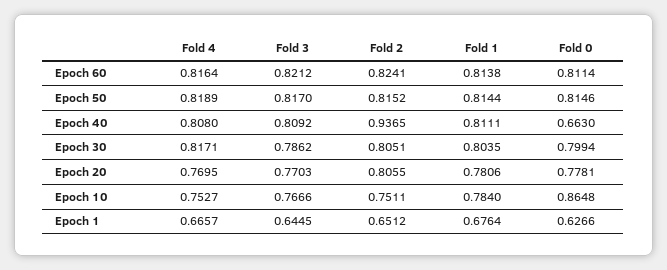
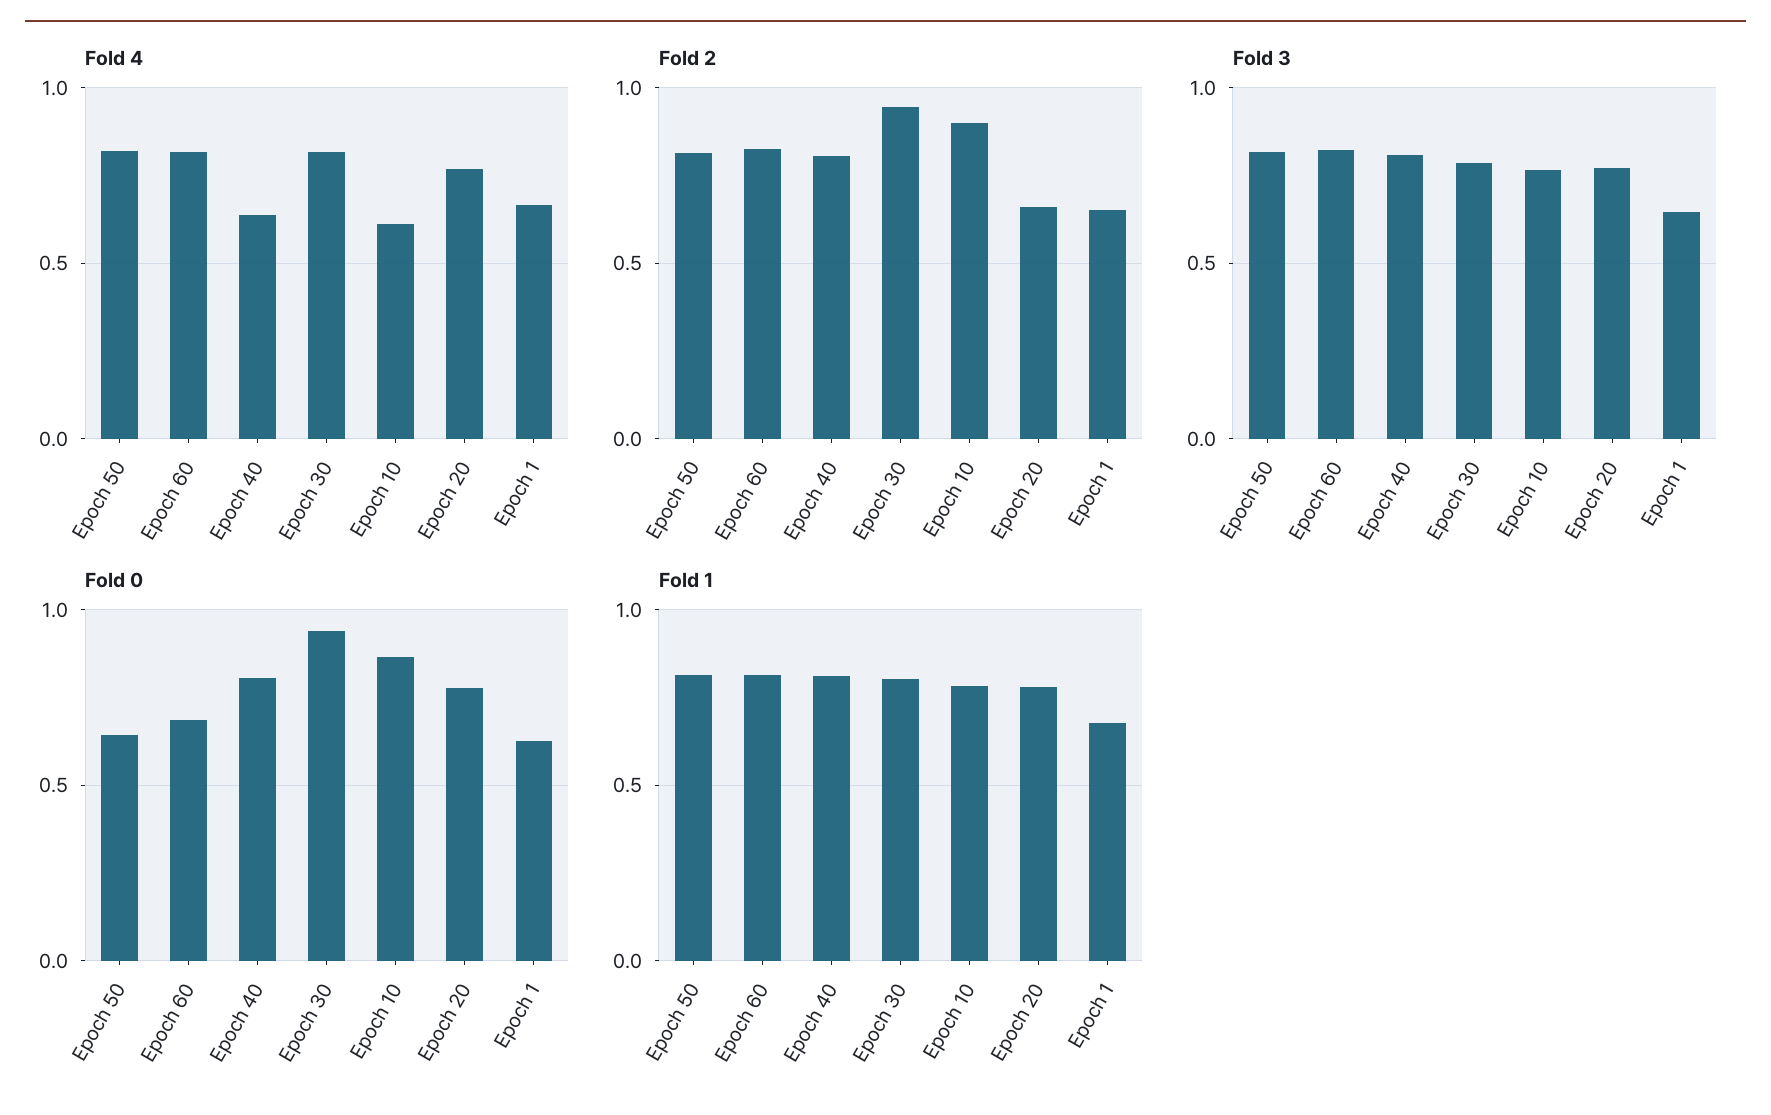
Fold 0, Epoch 60: 0.8114 -> 0.7
Fold 0, Epoch 50: 0.8146 -> 0.65
Fold 4, Epoch 40: 0.808 -> 0.65
Fold 2, Epoch 40: 0.9365 -> 0.8
Fold 0, Epoch 40: 0.663 -> 0.8
Fold 2, Epoch 30: 0.8051 -> 0.95
Fold 0, Epoch 30: 0.7994 -> 0.95
Fold 2, Epoch 20: 0.8055 -> 0.65
Fold 4, Epoch 10: 0.7527 -> 0.6
Fold 2, Epoch 10: 0.7511 -> 0.9

